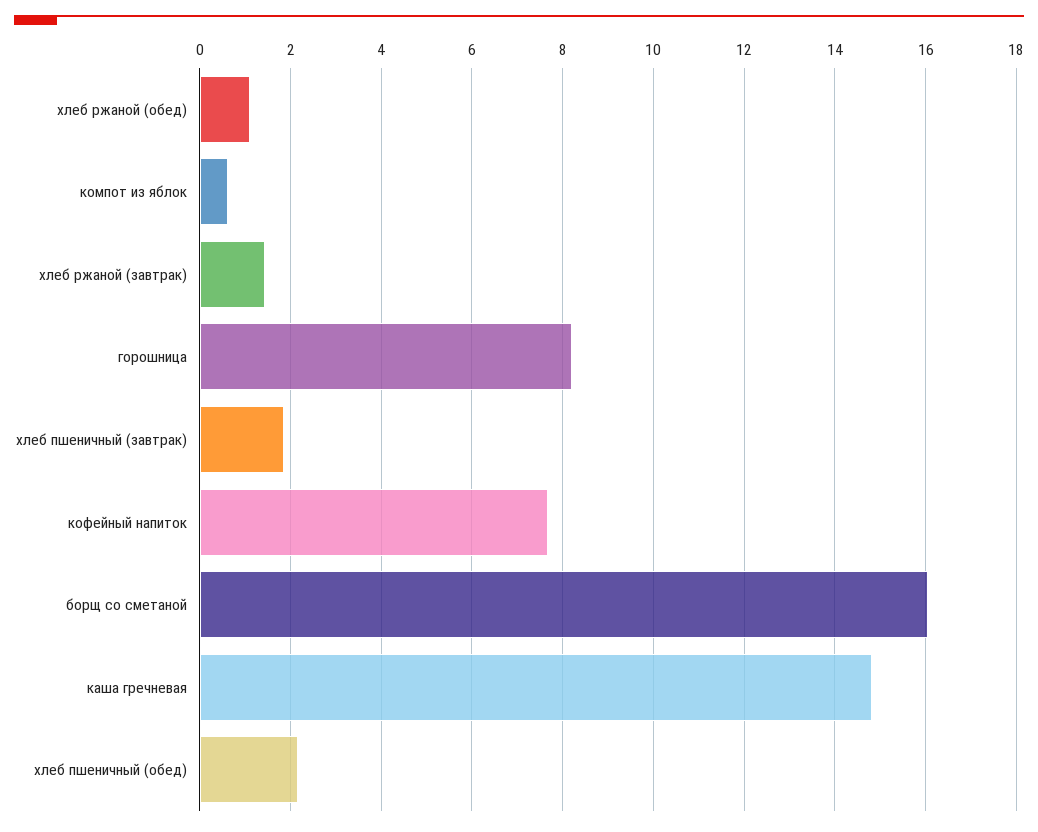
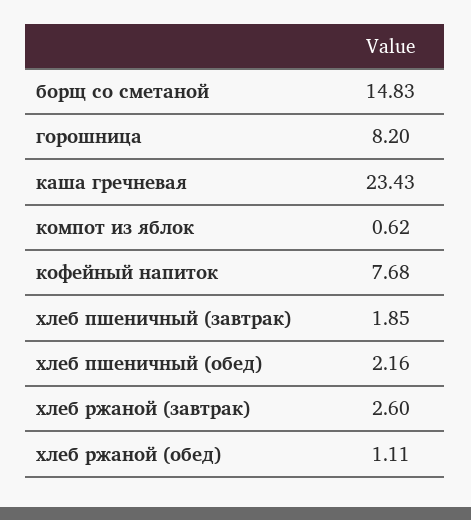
хлеб ржаной (завтрак): 1.4 -> 2.6
борщ со сметаной: 16 -> 14.83
каша гречневая: 14.8 -> 23.43

